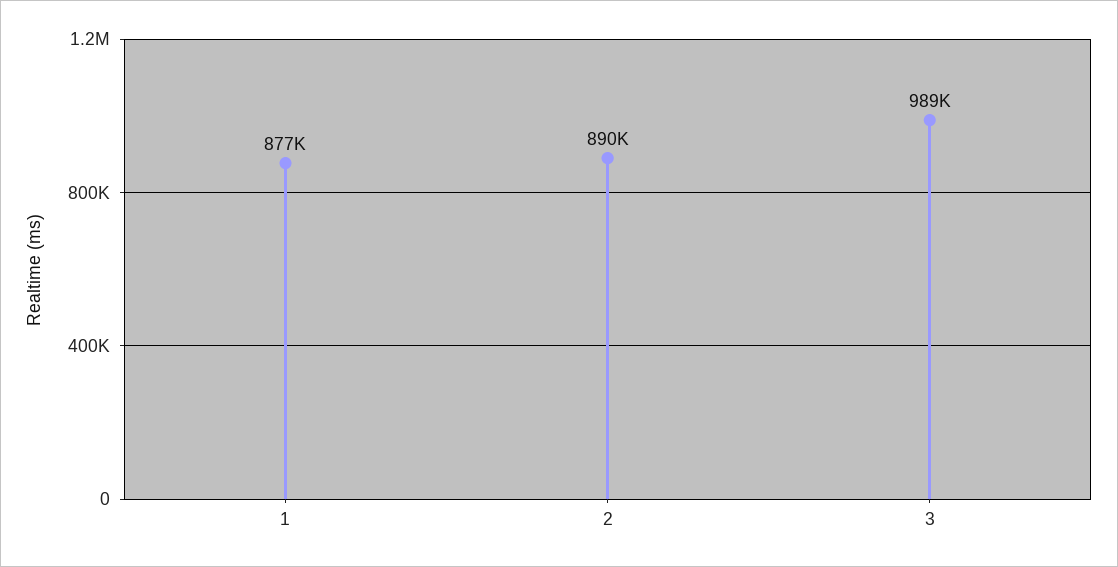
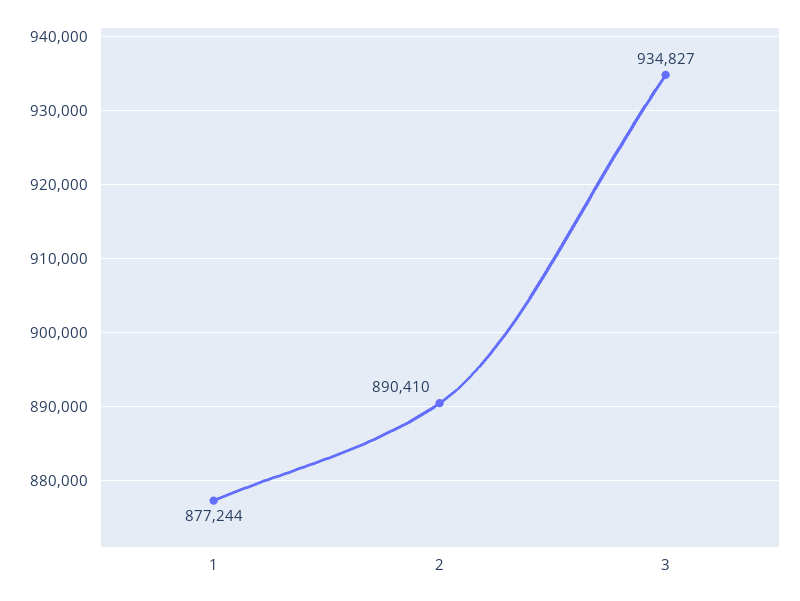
3: 989000 -> 934827

